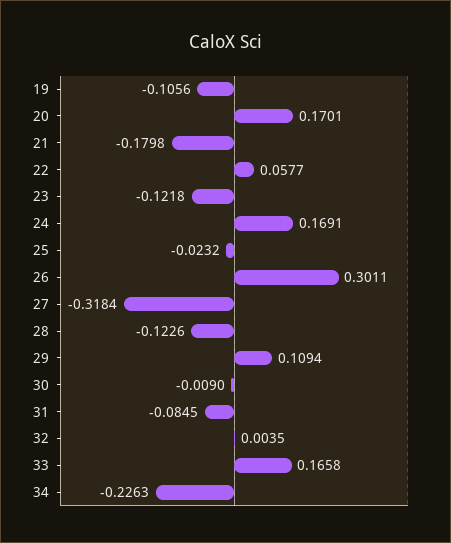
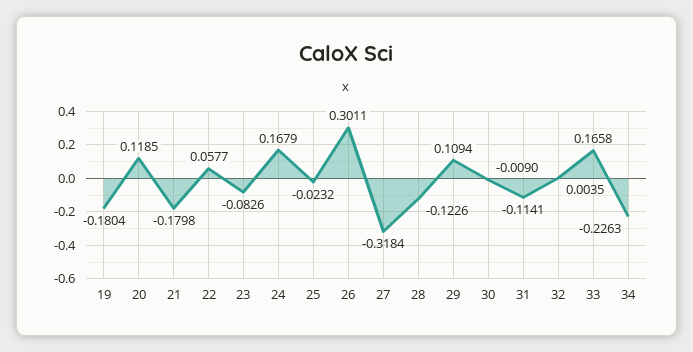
19: -0.1056 -> -0.1804
20: 0.1701 -> 0.1185
23: -0.1218 -> -0.0826
24: 0.1691 -> 0.1679
31: -0.0845 -> -0.1141

